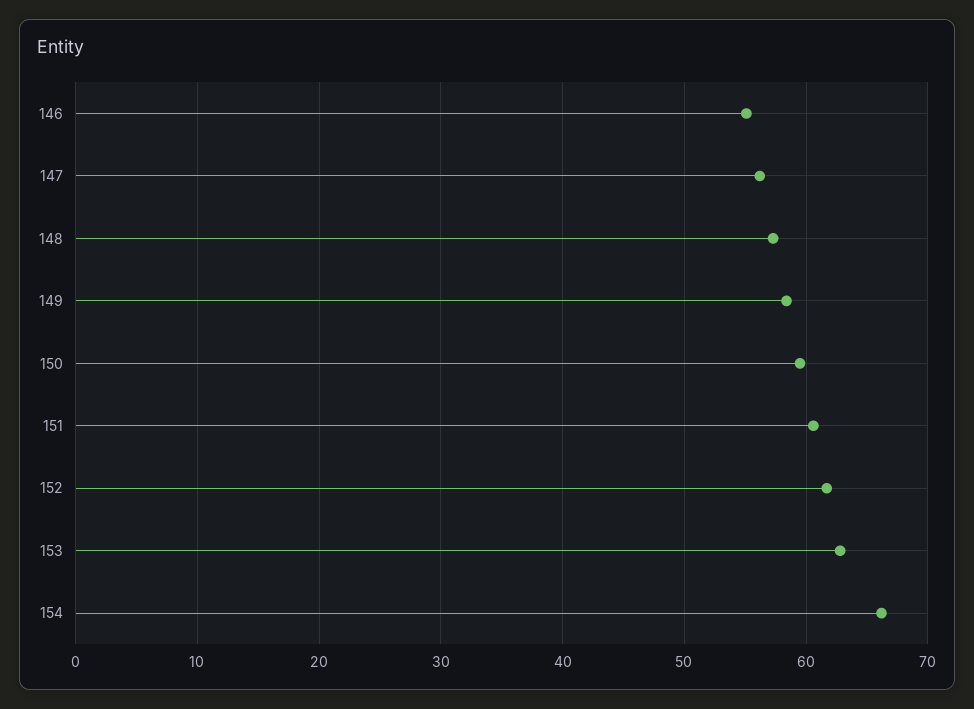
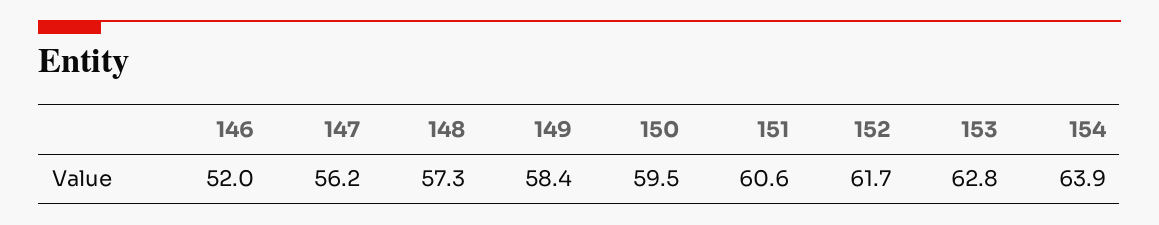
146: 55 -> 52
154: 66 -> 63.9

